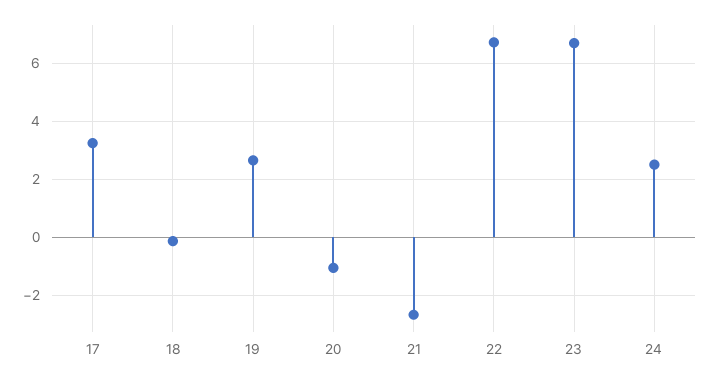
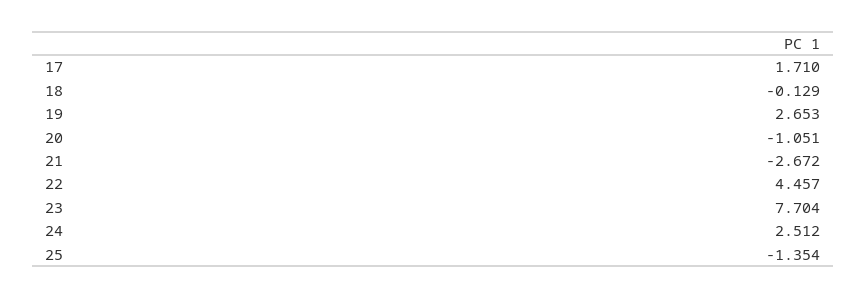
17: 3.25 -> 1.71
22: 6.75 -> 4.457
23: 6.75 -> 7.704
25: none -> -1.354

